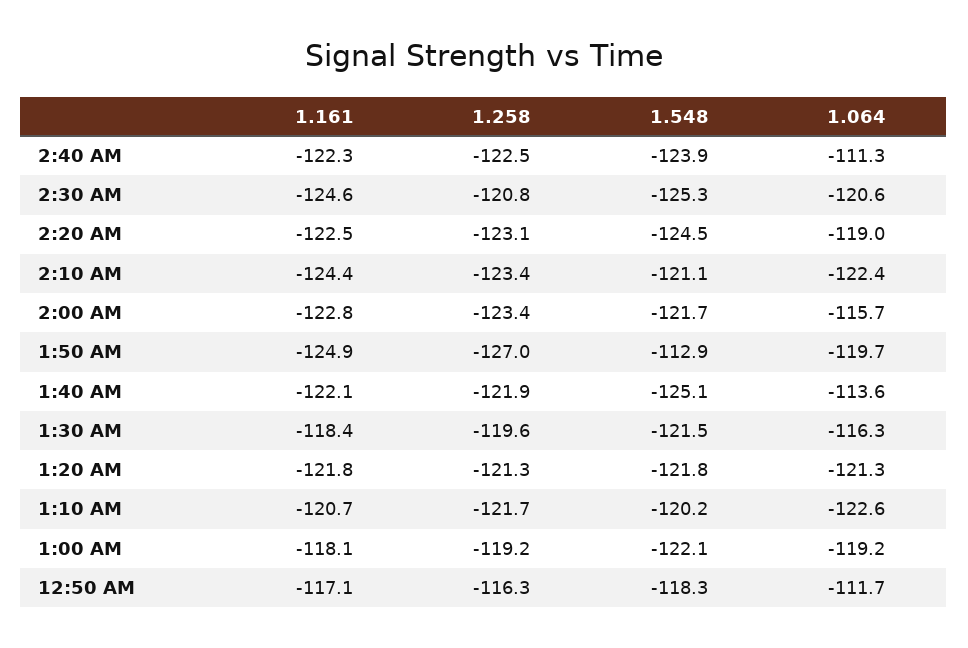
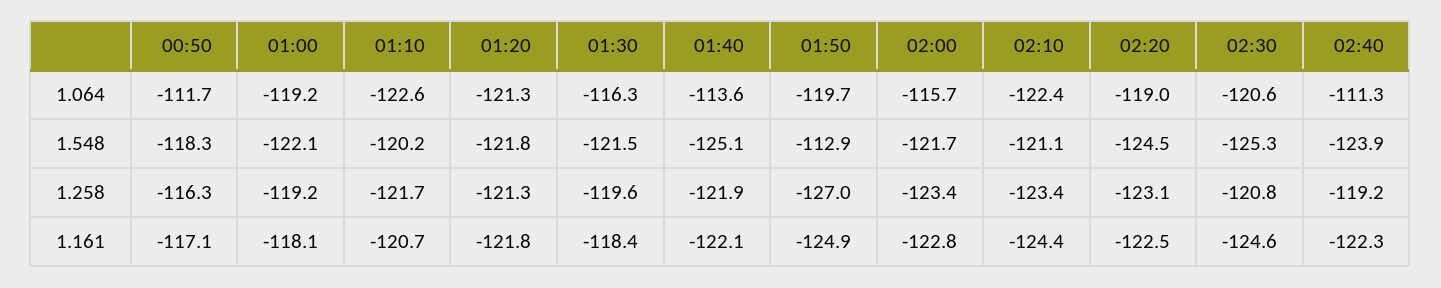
1.258, 2:40 AM: -122.5 -> -119.2

